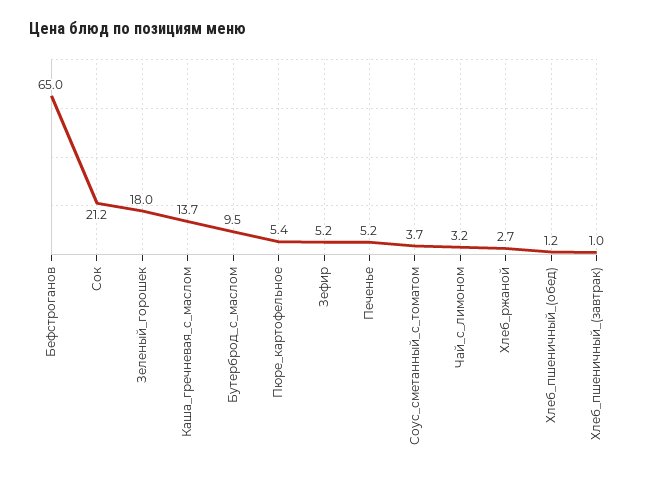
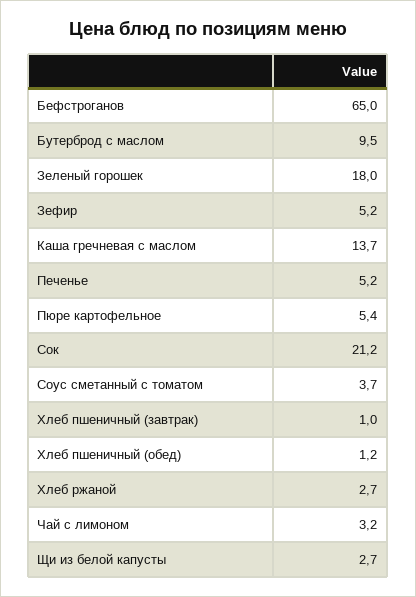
Щи из белой капусты: none -> 2.7

